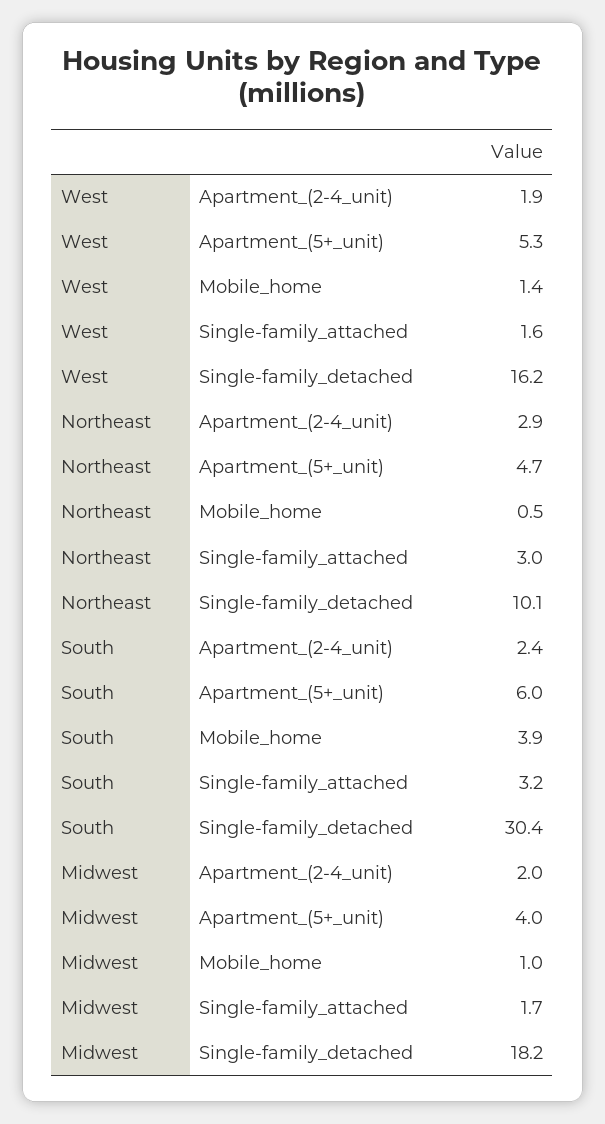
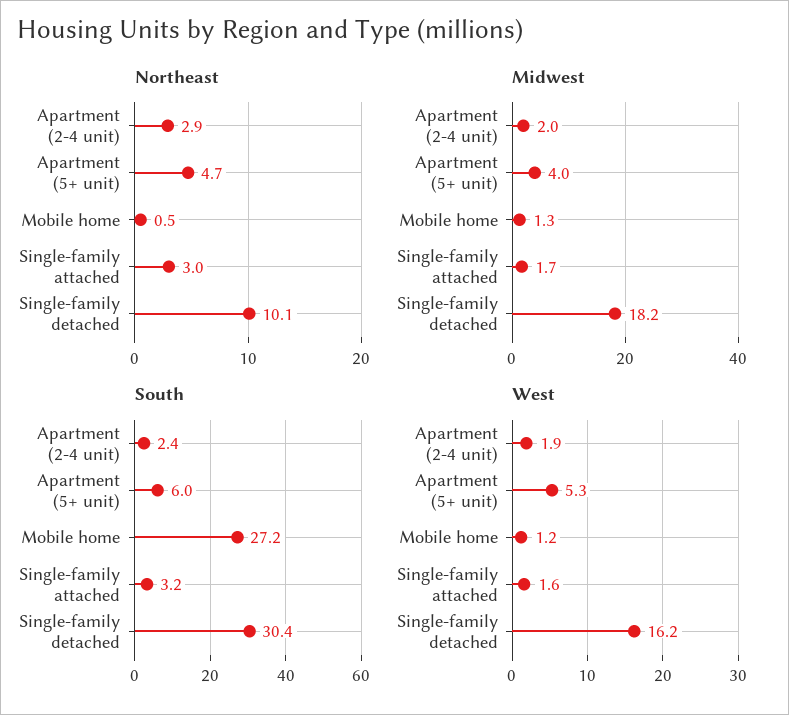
West, Mobile_home: 1.4 -> 1.2
South, Mobile_home: 3.9 -> 27.2
Midwest, Mobile_home: 1 -> 1.3

